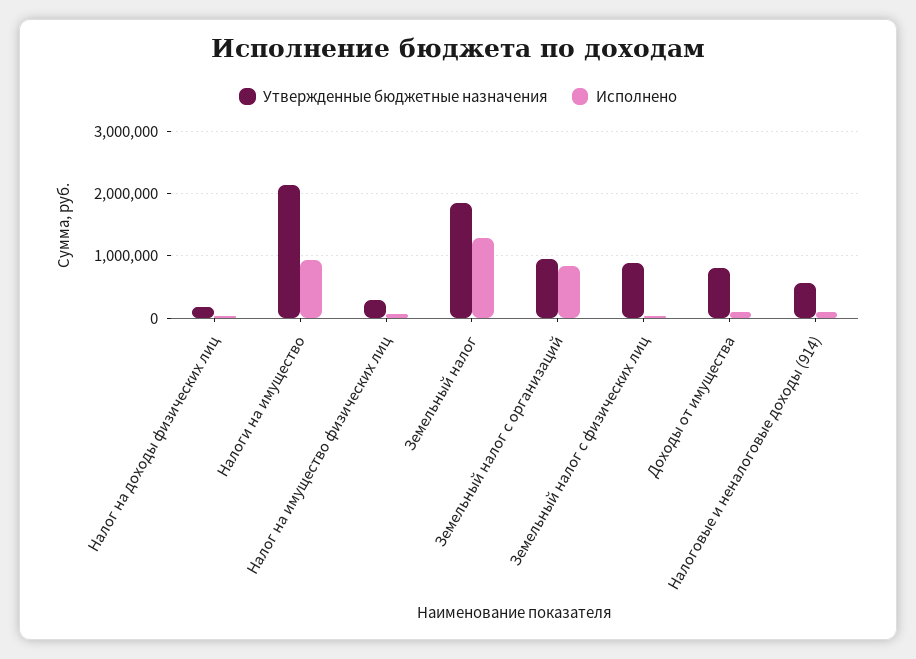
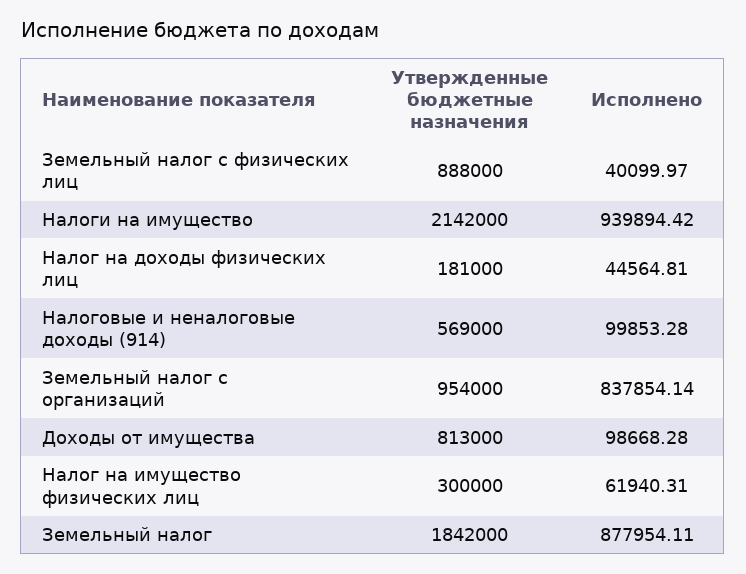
Исполнено, Земельный налог: 1300000 -> 877954.11

